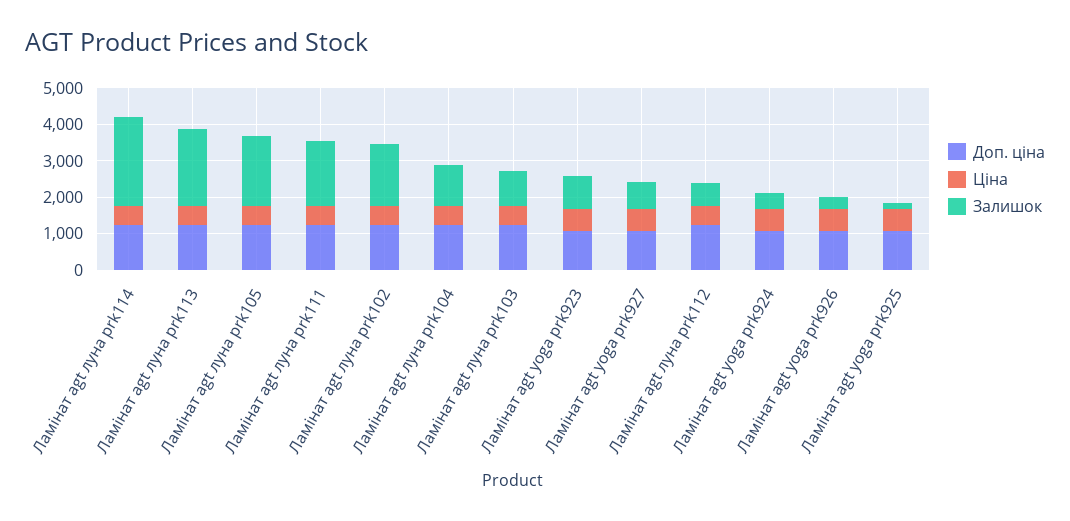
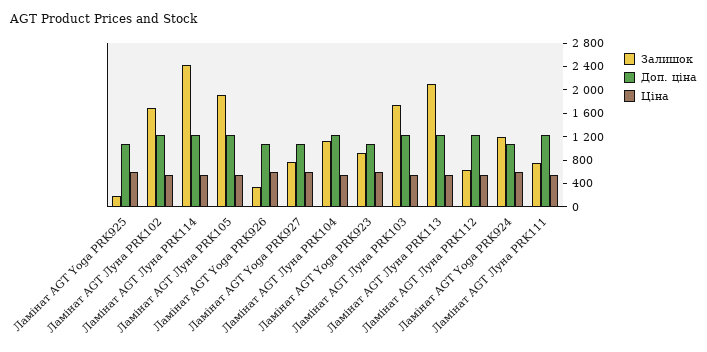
Залишок, Ламінат agt луна prk111: 1750 -> 800
Залишок, Ламінат agt луна prk103: 1000 -> 1800
Залишок, Ламінат agt yoga prk924: 500 -> 1200

